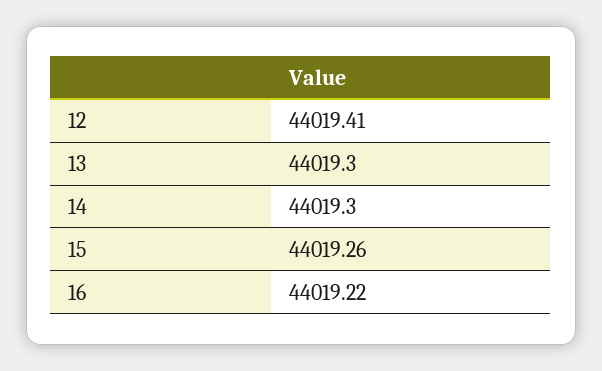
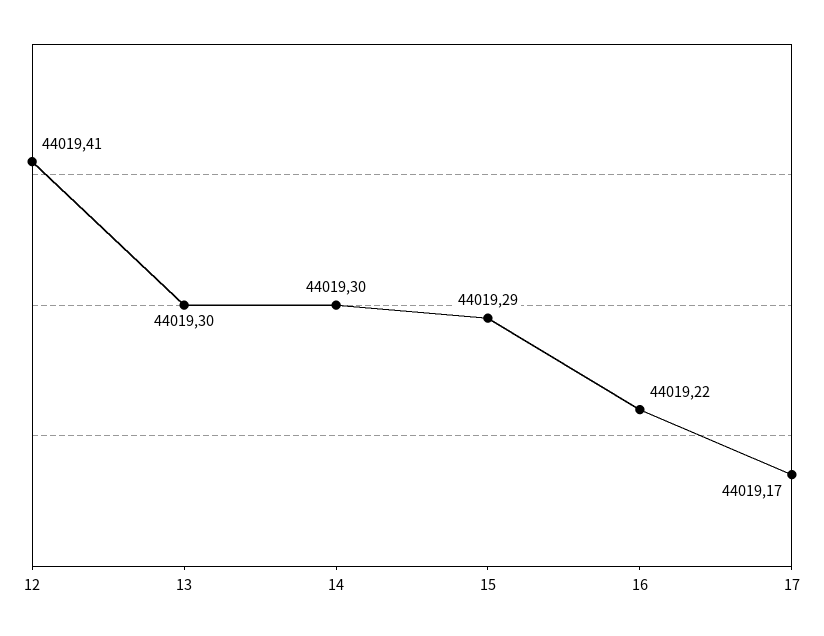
15: 44019.26 -> 44019.29
17: none -> 44019.17

